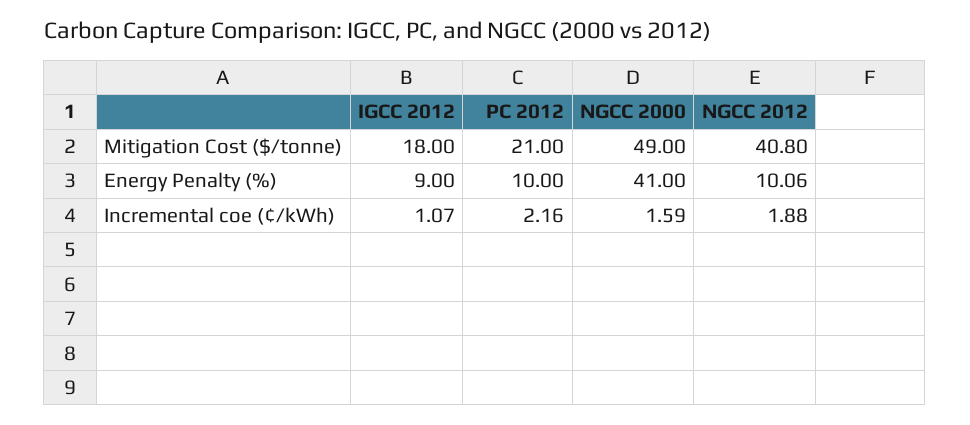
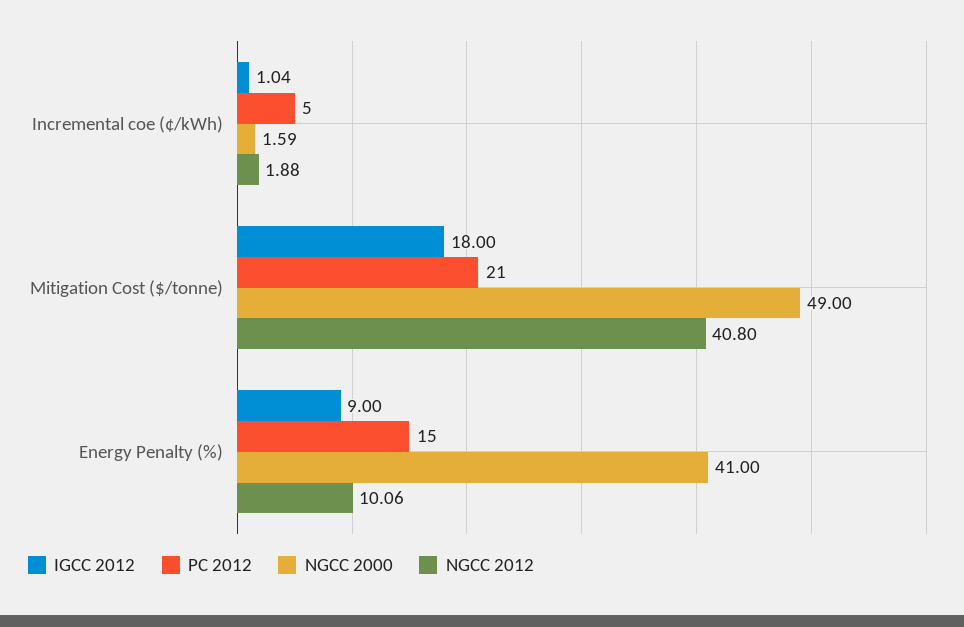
PC 2012, Energy Penalty (%): 10 -> 15
IGCC 2012, Incremental coe (¢/kWh): 1.07 -> 1.04
PC 2012, Incremental coe (¢/kWh): 2.16 -> 5

